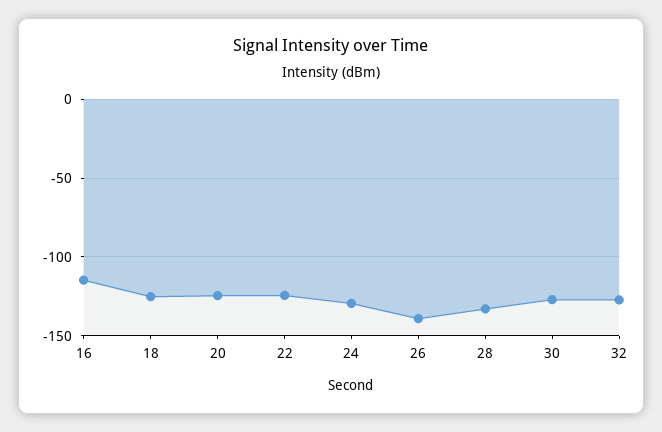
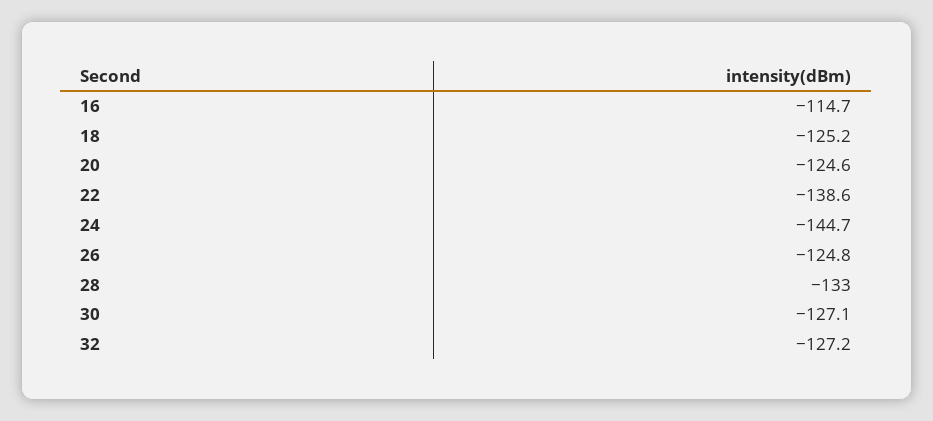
22: -125 -> -138.6
24: -130 -> -144.7
26: -140 -> -124.8

